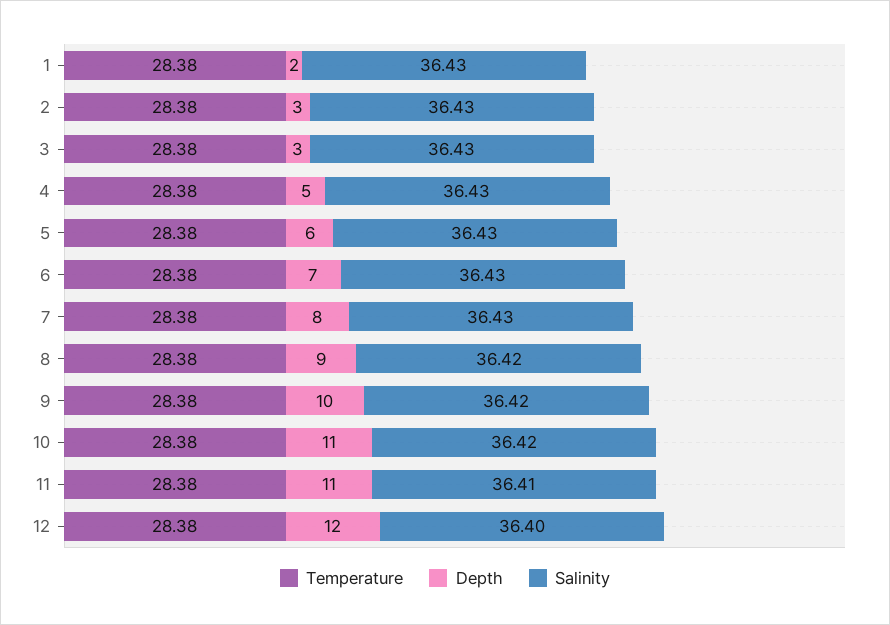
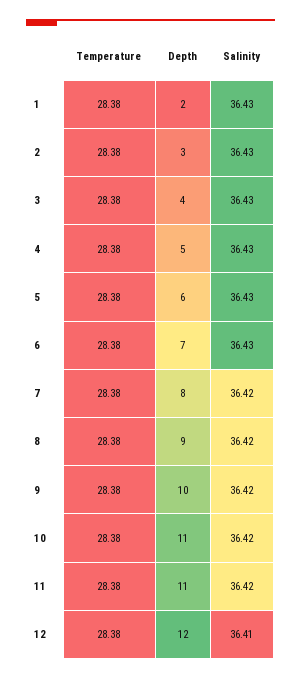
Depth, 3: 3 -> 4
Salinity, 7: 36.43 -> 36.42
Salinity, 11: 36.41 -> 36.42
Salinity, 12: 36.4 -> 36.41

